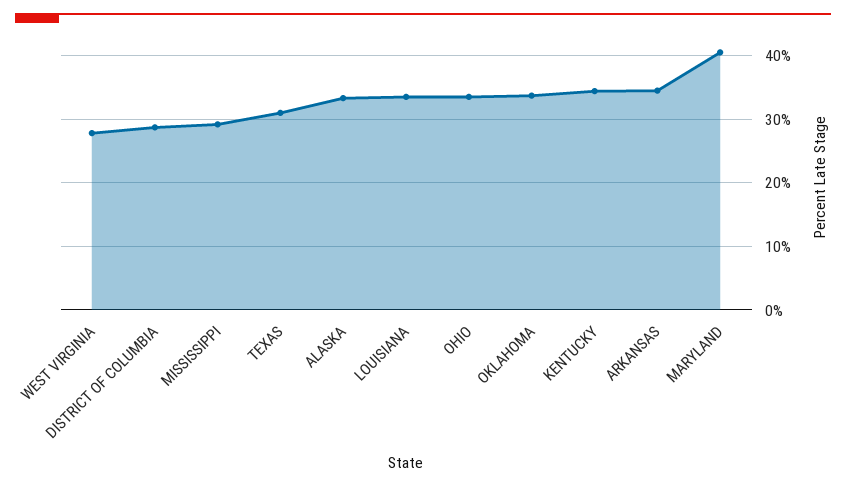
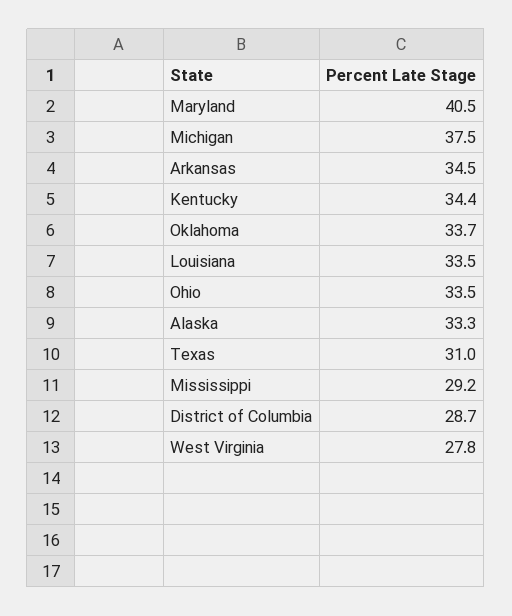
Michigan: none -> 37.5

